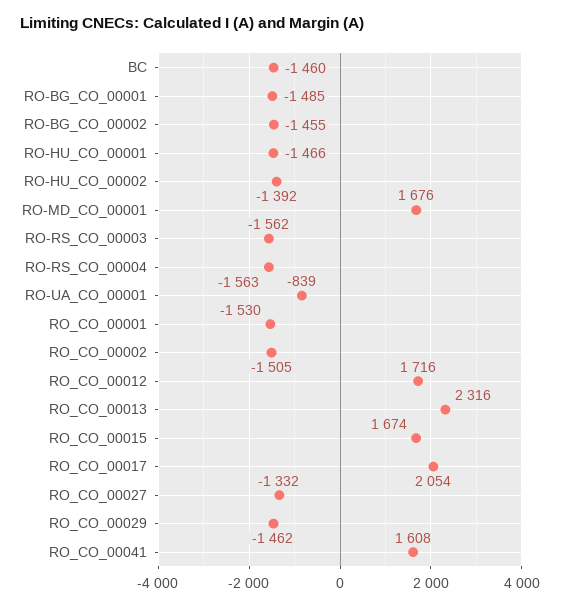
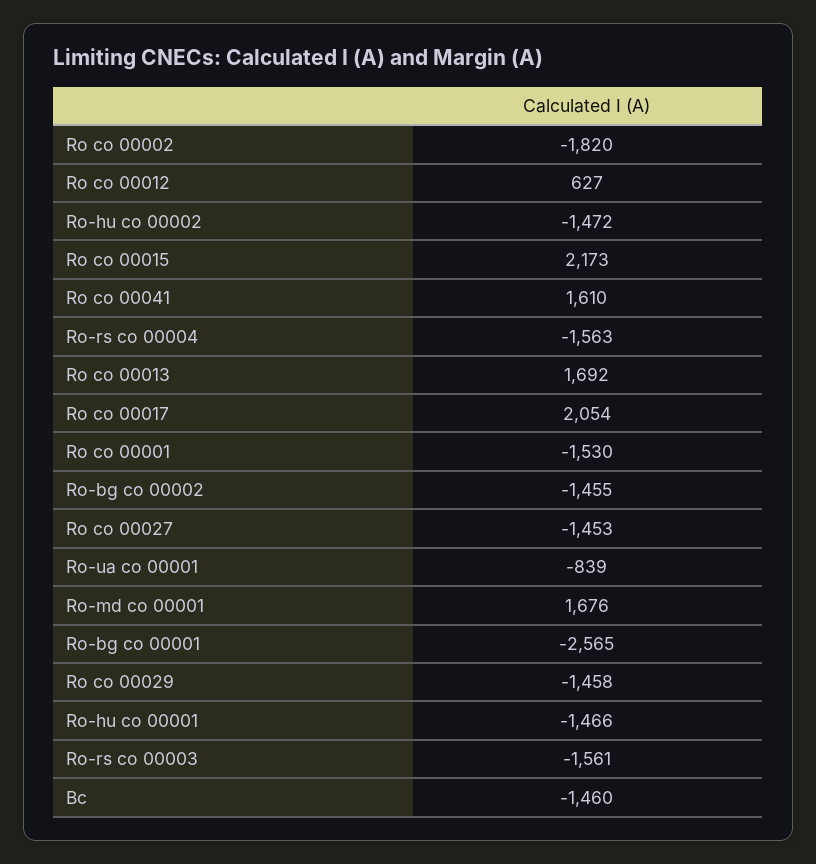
RO-BG_CO_00001: -1485 -> -2565
RO-HU_CO_00002: -1392 -> -1472
RO-RS_CO_00003: -1562 -> -1561
RO_CO_00002: -1505 -> -1820
RO_CO_00012: 1716 -> 627
RO_CO_00013: 2316 -> 1692
RO_CO_00015: 1674 -> 2173
RO_CO_00027: -1332 -> -1453
RO_CO_00029: -1462 -> -1458
RO_CO_00041: 1608 -> 1610

